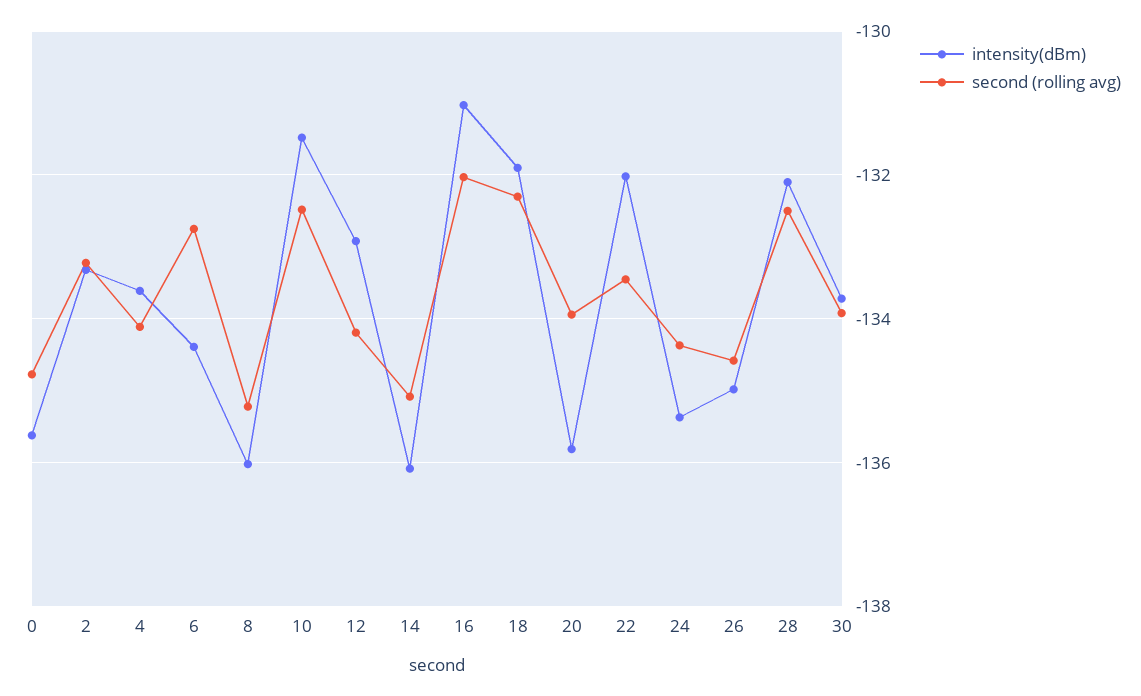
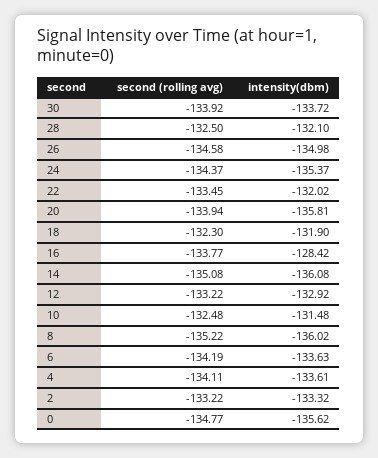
intensity(dBm), 6: -134.4 -> -133.63
second (rolling avg), 6: -132.8 -> -134.19
second (rolling avg), 12: -134.2 -> -133.22
intensity(dBm), 16: -131 -> -128.42
second (rolling avg), 16: -132 -> -133.77

